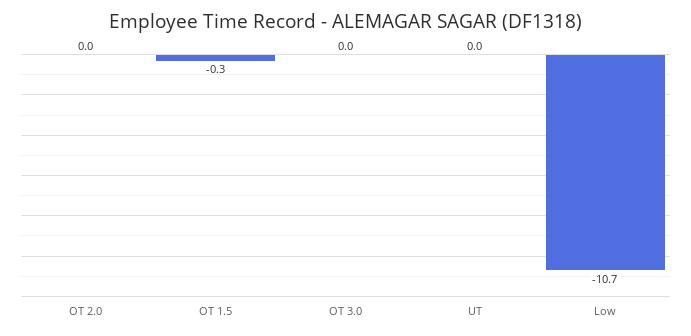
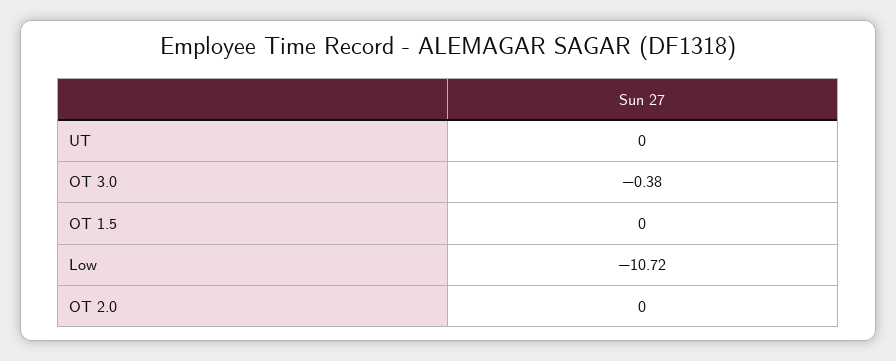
OT 1.5: -0.3 -> 0
OT 3.0: 0 -> -0.38

